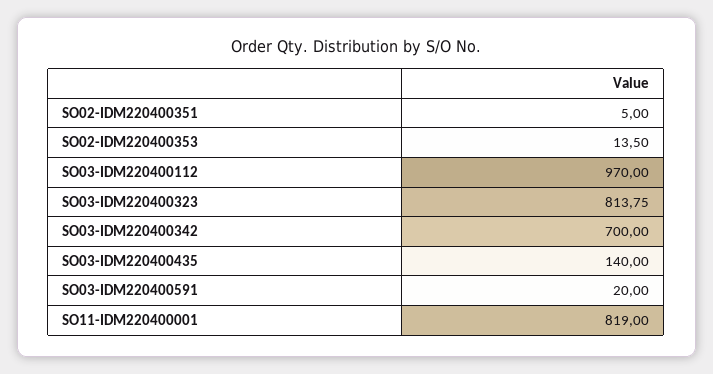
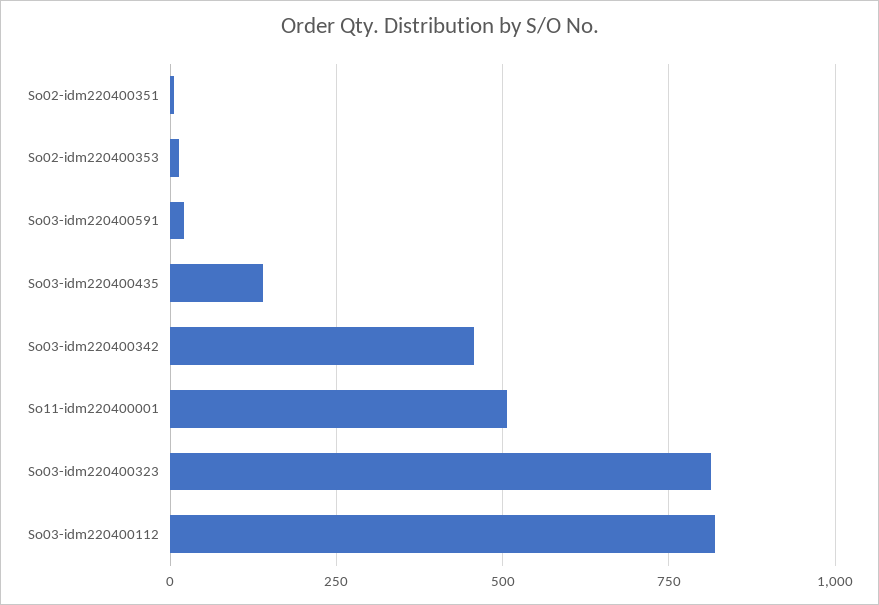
SO03-IDM220400112: 970 -> 825
SO03-IDM220400342: 700 -> 450
SO11-IDM220400001: 819 -> 500

